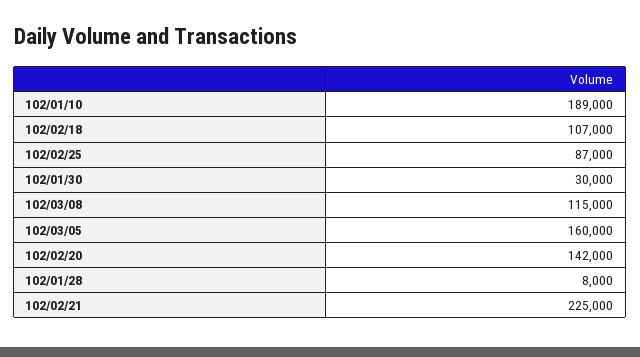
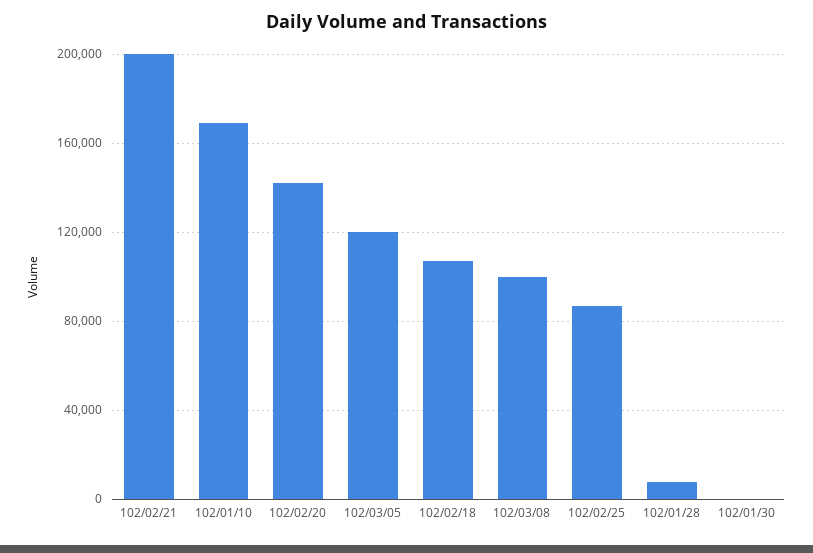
102/01/10: 189000 -> 170000
102/01/30: 30000 -> 0
102/03/08: 115000 -> 100000
102/03/05: 160000 -> 120000
102/02/21: 225000 -> 200000

